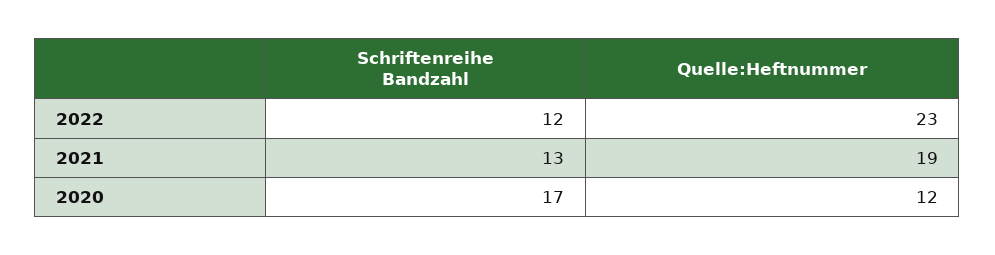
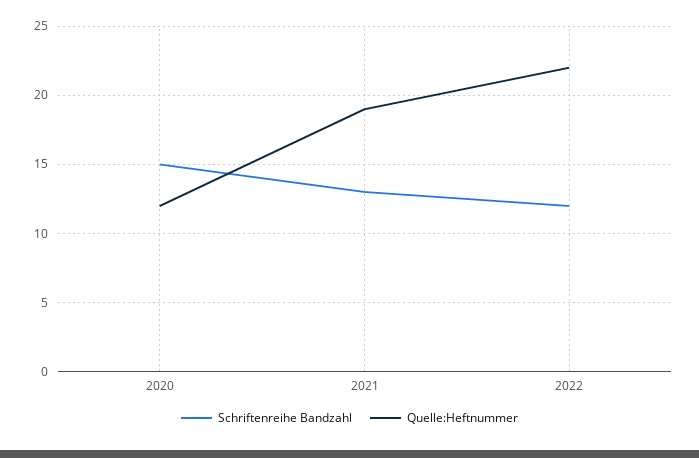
Quelle:Heftnummer, 2022: 23 -> 22
Schriftenreihe Bandzahl, 2020: 17 -> 15

